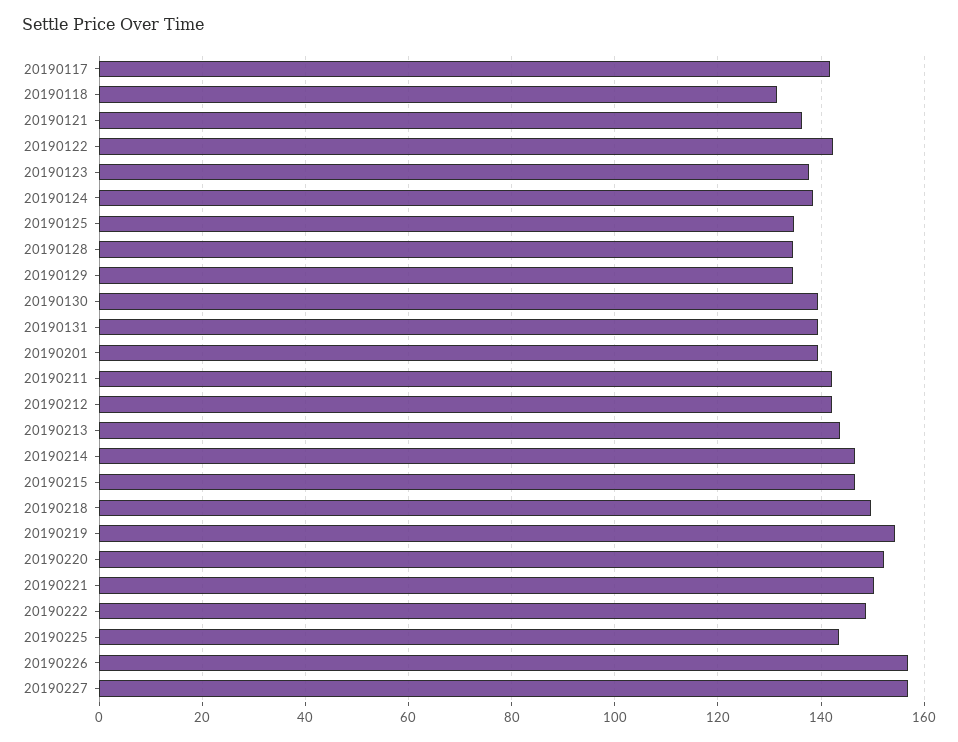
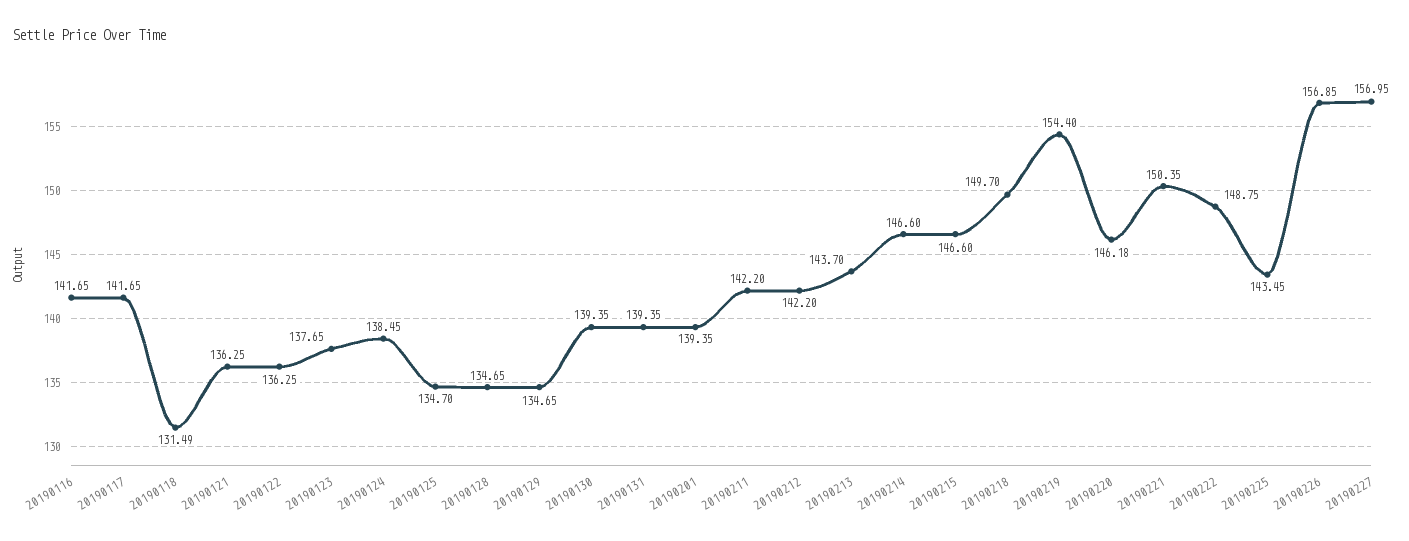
20190122: 142 -> 136.25
20190220: 152 -> 146.18
20190116: none -> 141.65

